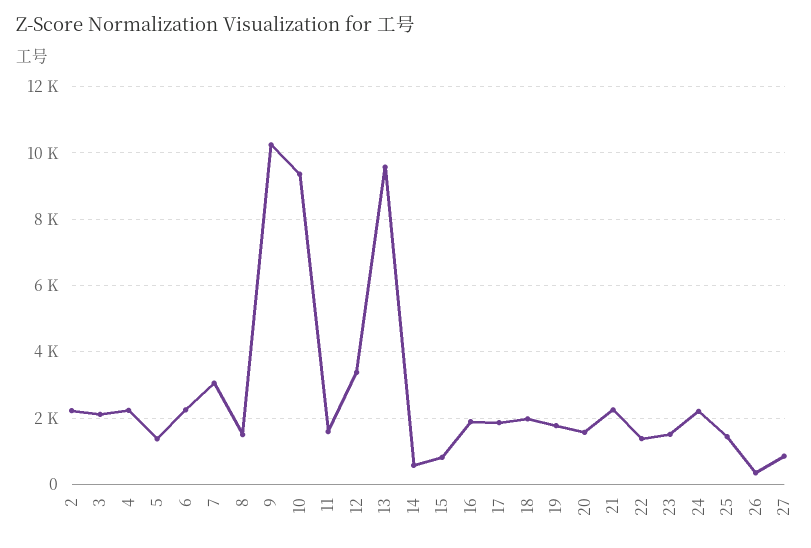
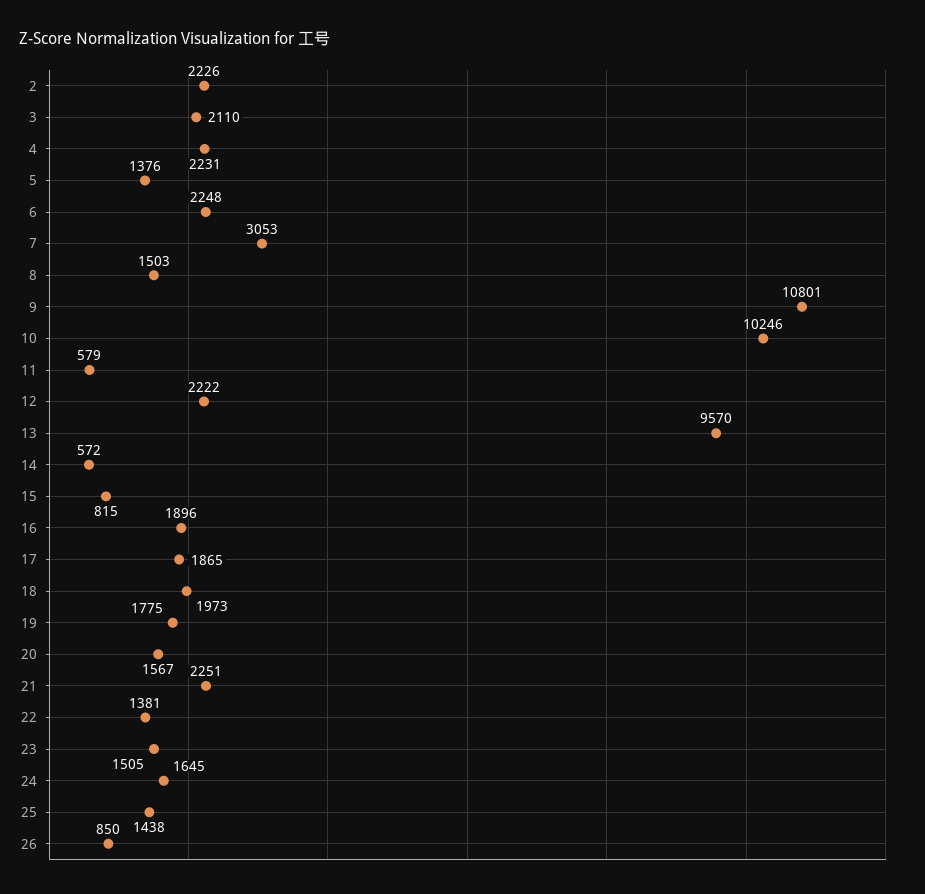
9: 10200 -> 10801
10: 9400 -> 10246
11: 1600 -> 579
12: 3400 -> 2222
24: 2200 -> 1645
26: 400 -> 850
27: 800 -> none

